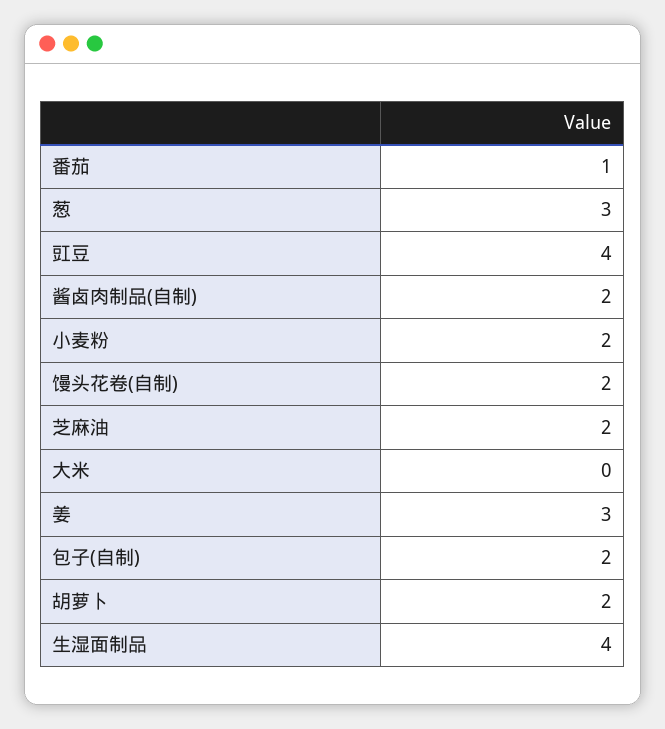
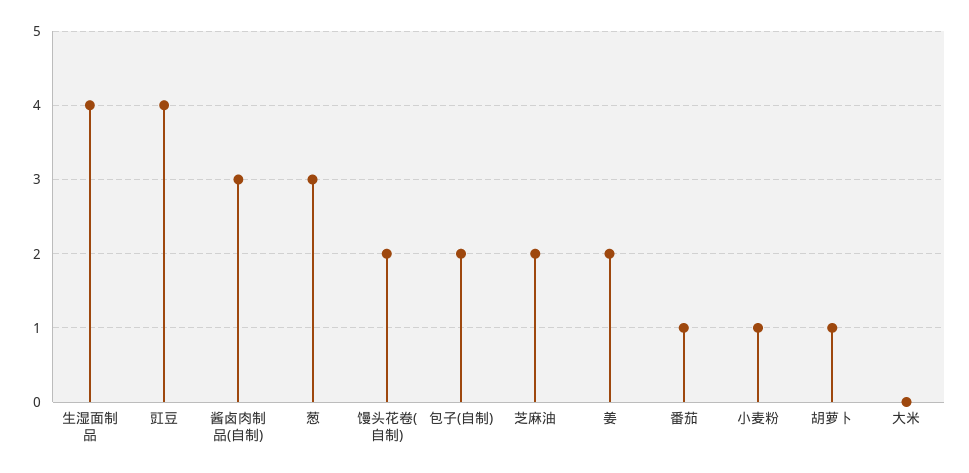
酱卤肉制品(自制): 2 -> 3
小麦粉: 2 -> 1
姜: 3 -> 2
胡萝卜: 2 -> 1

